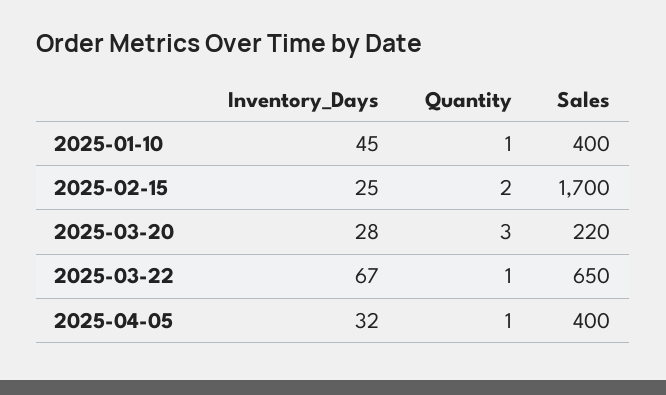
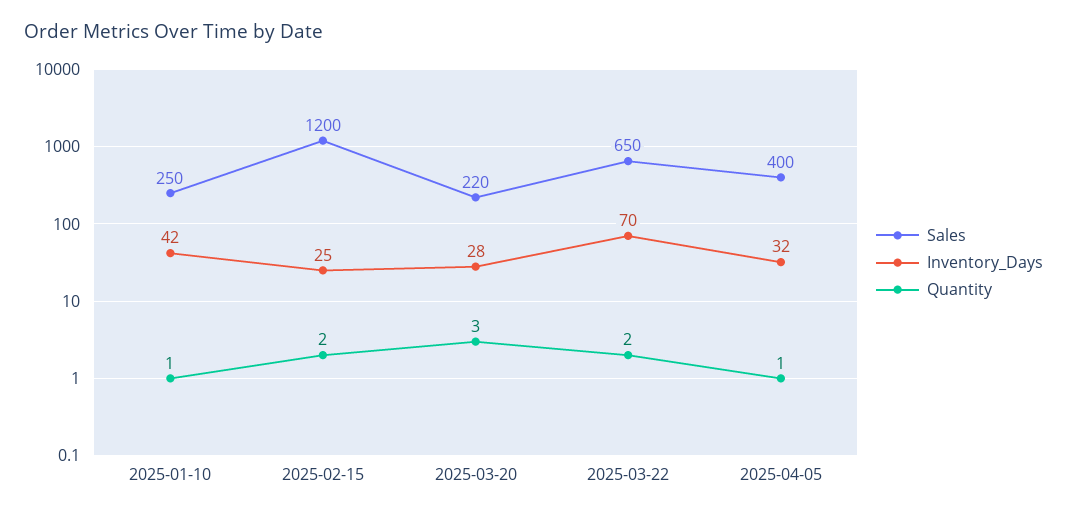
Inventory_Days, 2025-01-10: 45 -> 42
Sales, 2025-01-10: 400 -> 250
Sales, 2025-02-15: 1700 -> 1200
Inventory_Days, 2025-03-22: 67 -> 70
Quantity, 2025-03-22: 1 -> 2

